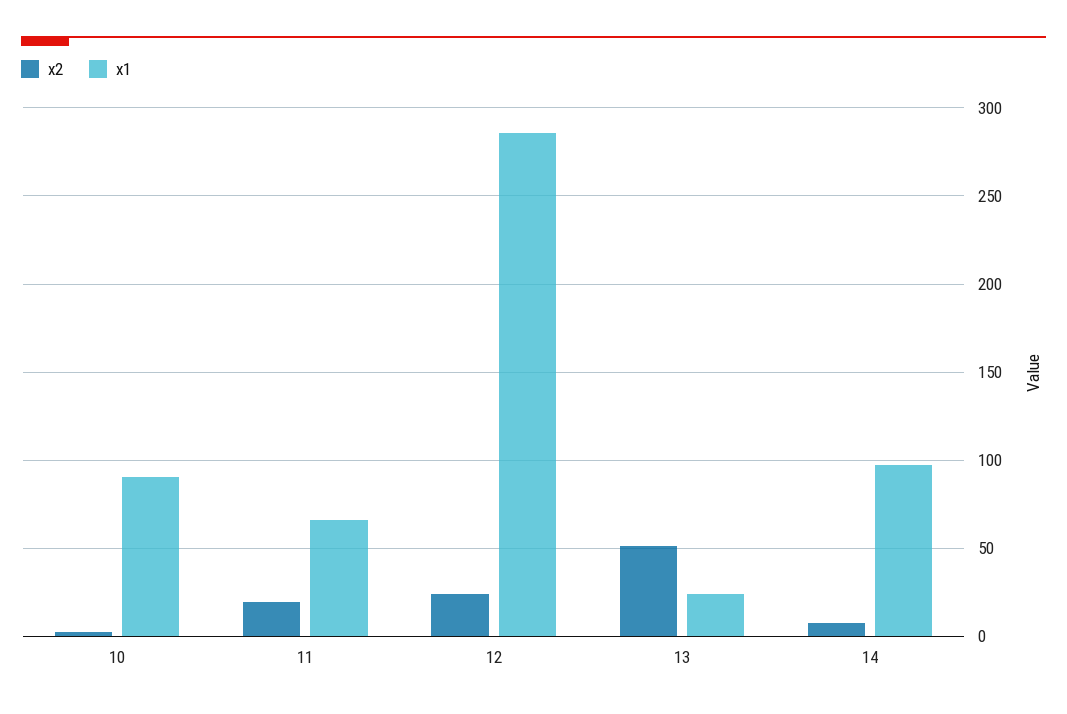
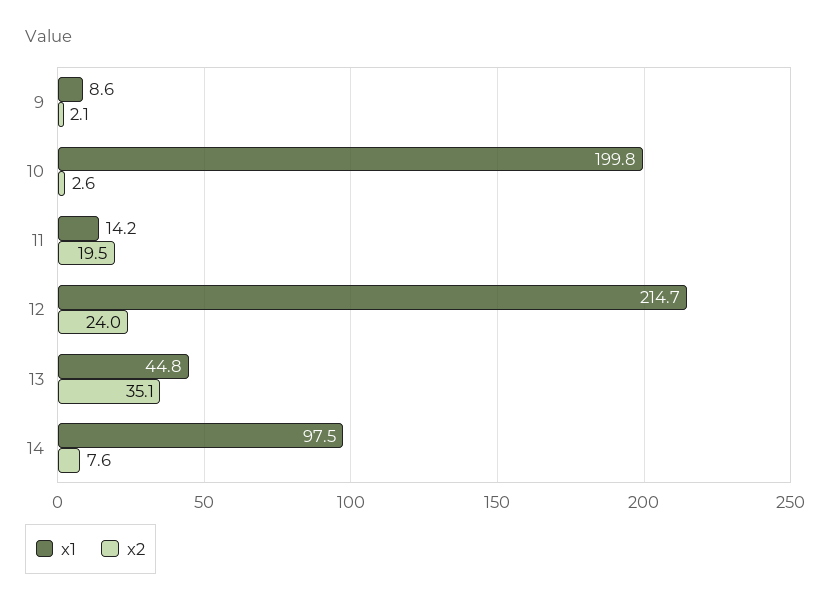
x1, 10: 90 -> 199.8
x1, 11: 65 -> 14.2
x1, 12: 285 -> 214.7
x2, 13: 50 -> 35.1
x1, 13: 25 -> 44.8
x1, 9: none -> 8.6
x2, 9: none -> 2.1

